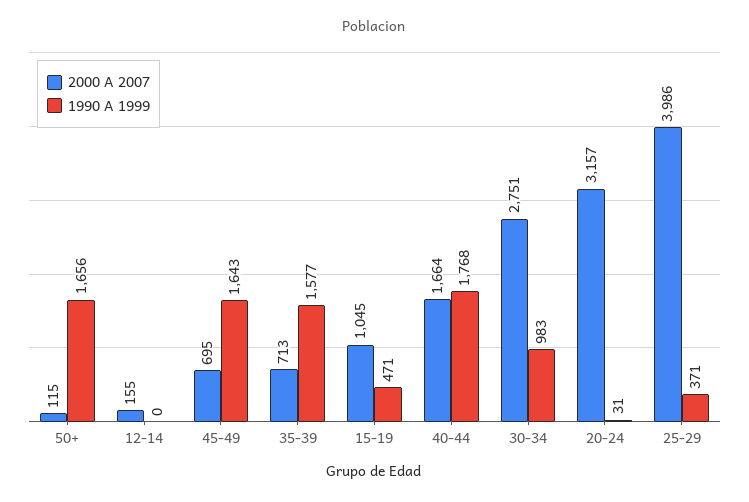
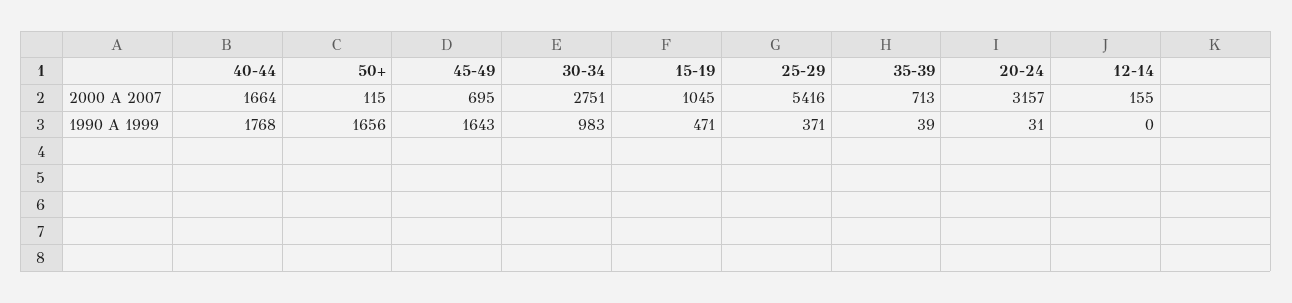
1990 A 1999, 35-39: 1577 -> 39
2000 A 2007, 25-29: 3986 -> 5416

